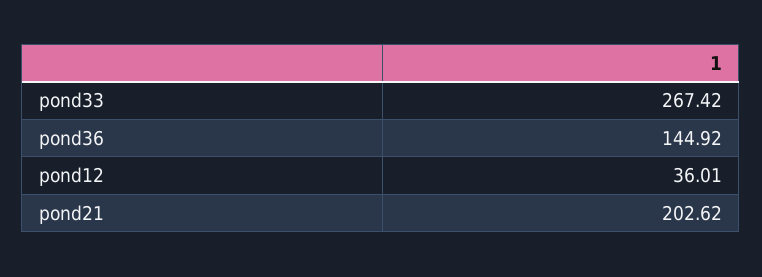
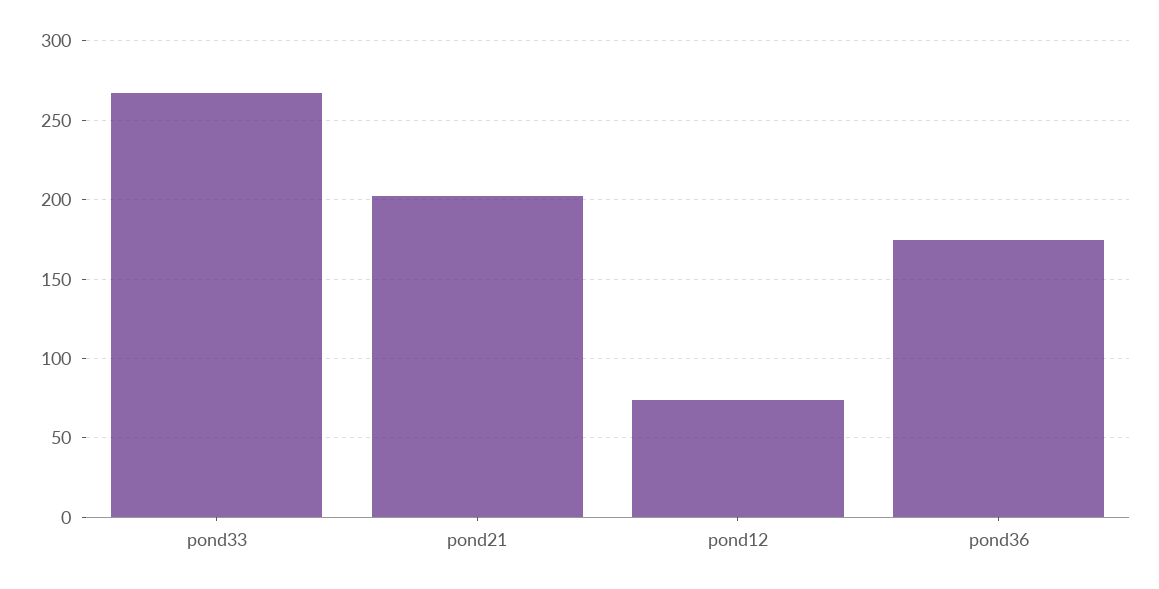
pond36: 144.92 -> 175
pond12: 36.01 -> 75

